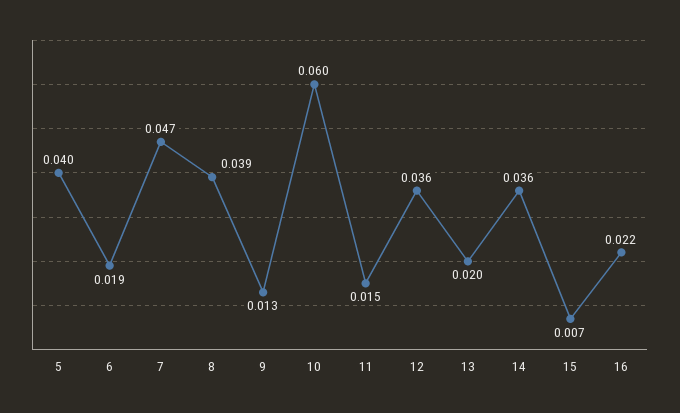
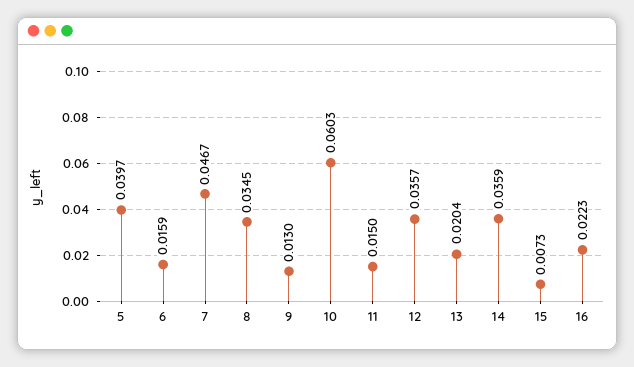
6: 0.019 -> 0.0159
8: 0.039 -> 0.0345

